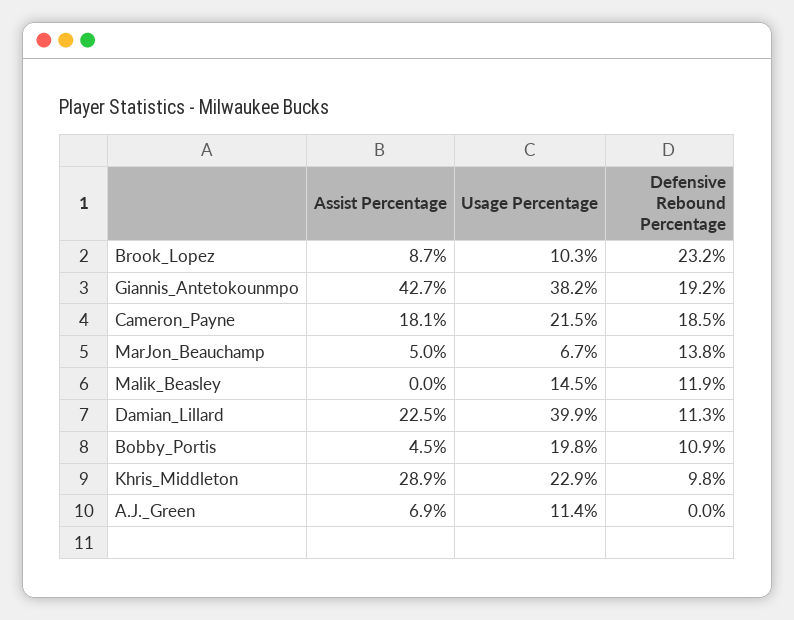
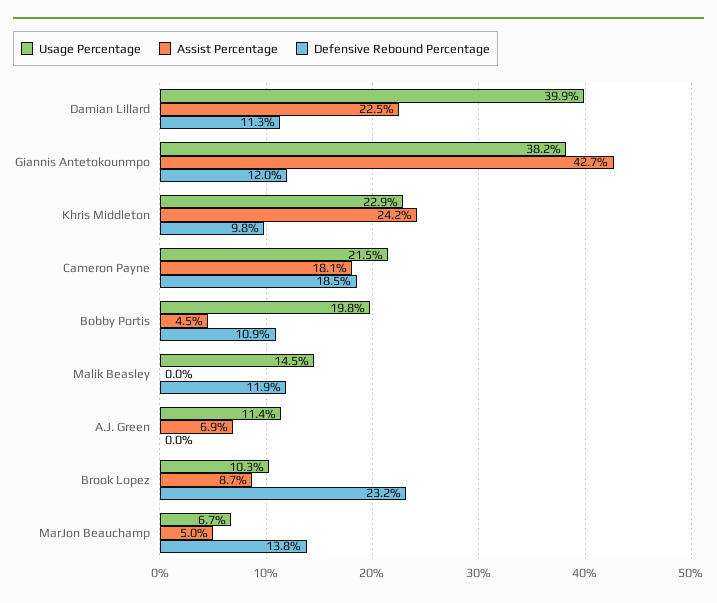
Defensive Rebound Percentage, Giannis_Antetokounmpo: 19.2 -> 12
Assist Percentage, Khris_Middleton: 28.9 -> 24.2

